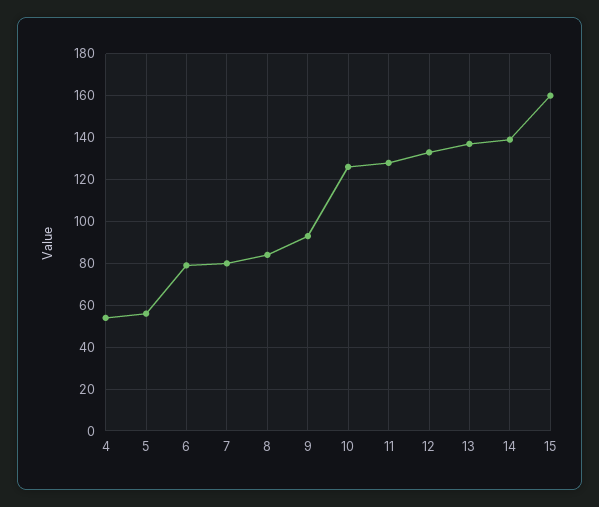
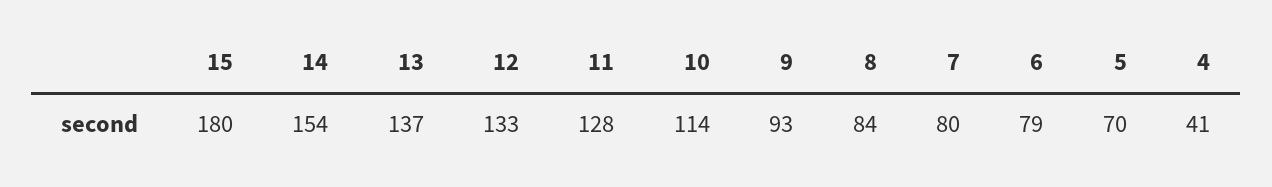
4: 55 -> 41
5: 55 -> 70
10: 125 -> 114
14: 140 -> 154
15: 160 -> 180

